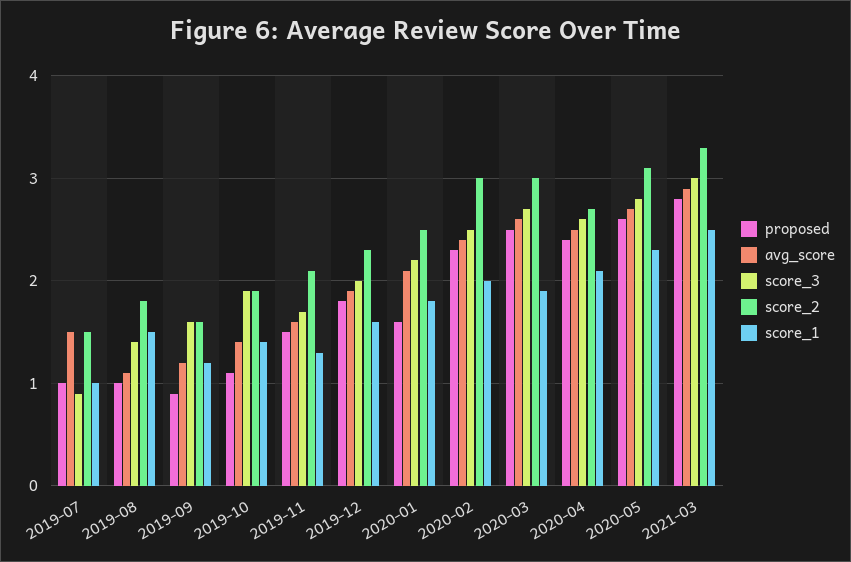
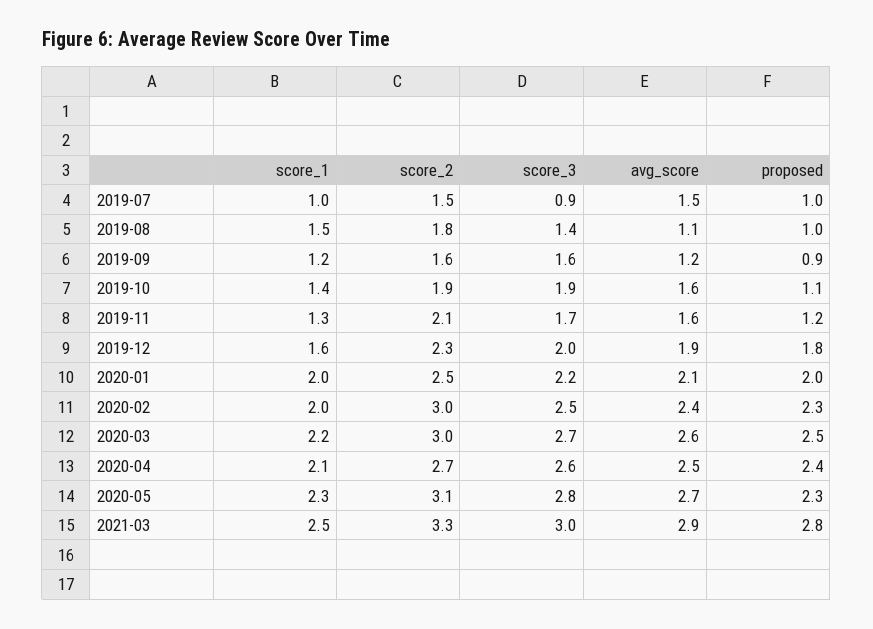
avg_score, 2019-10: 1.4 -> 1.6
proposed, 2019-11: 1.5 -> 1.2
proposed, 2020-01: 1.6 -> 2
score_1, 2020-01: 1.8 -> 2
score_1, 2020-03: 1.9 -> 2.2
proposed, 2020-05: 2.6 -> 2.3

